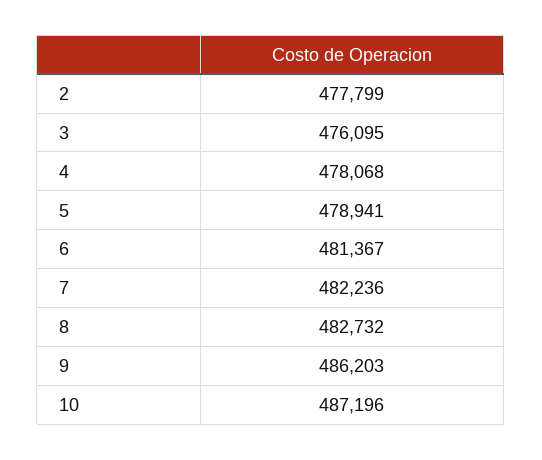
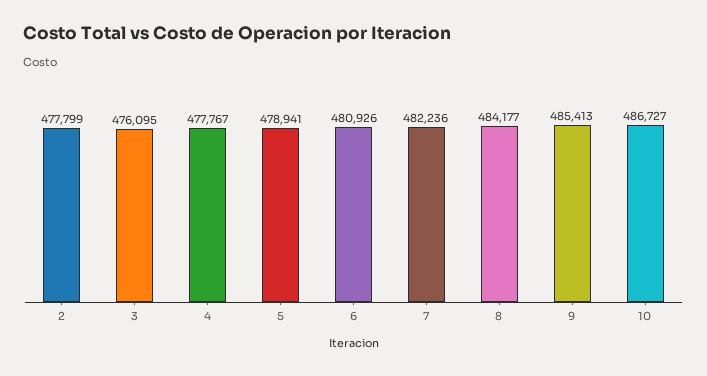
4: 478068 -> 477767
6: 481367 -> 480926
8: 482732 -> 484177
9: 486203 -> 485413
10: 487196 -> 486727

